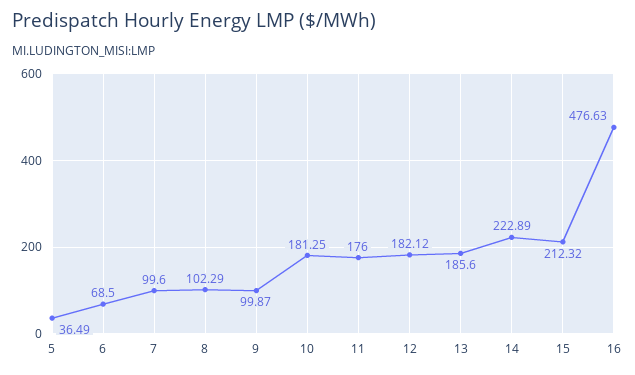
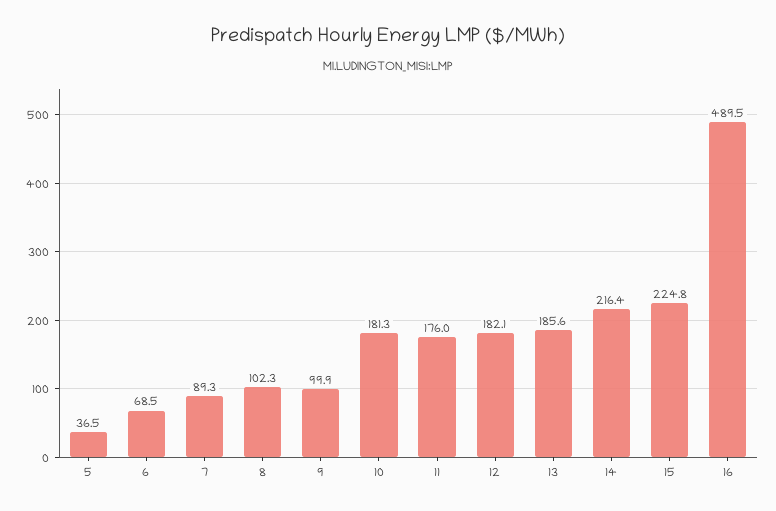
7: 99.6 -> 89.3
14: 222.89 -> 216.4
15: 212.32 -> 224.8
16: 476.63 -> 489.5

